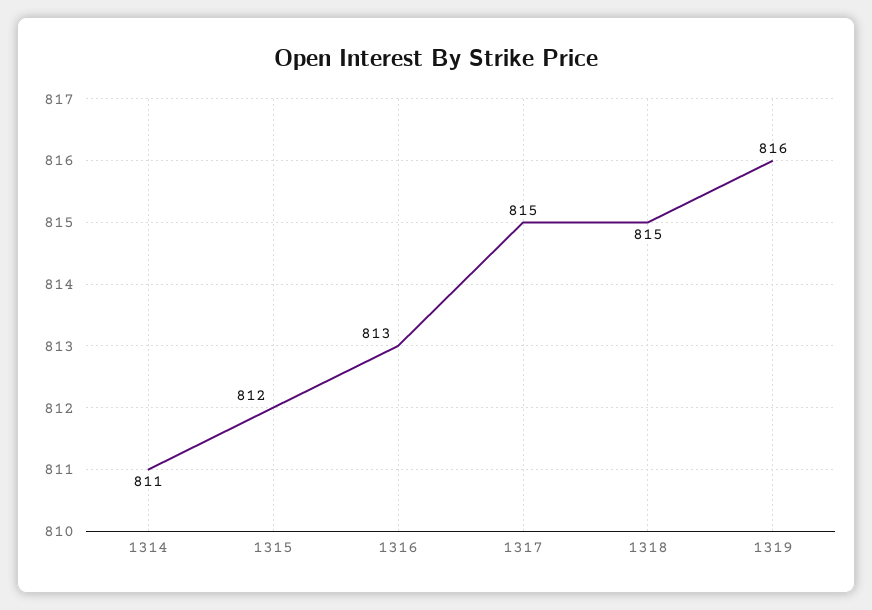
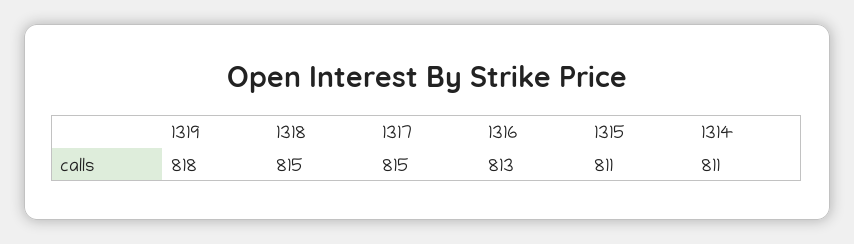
1315: 812 -> 811
1319: 816 -> 818

